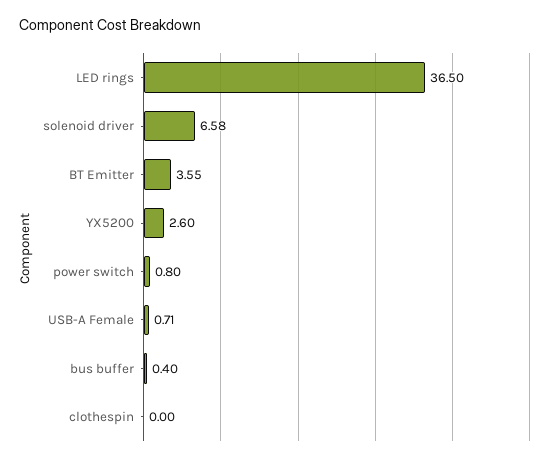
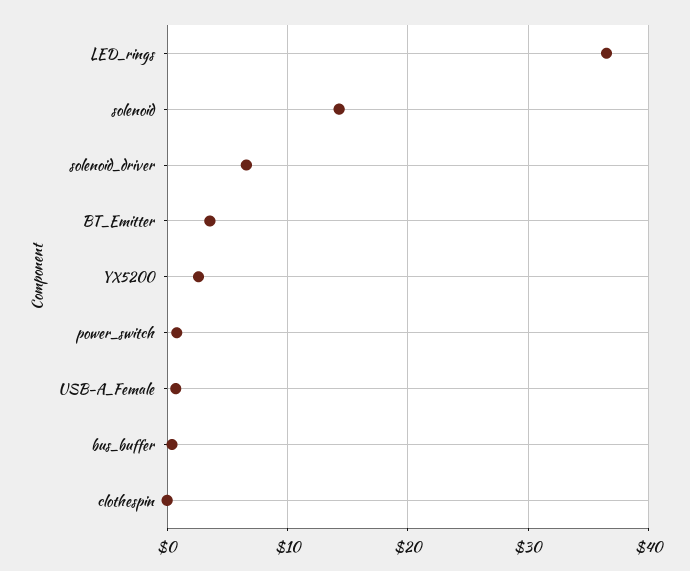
solenoid: none -> 14

